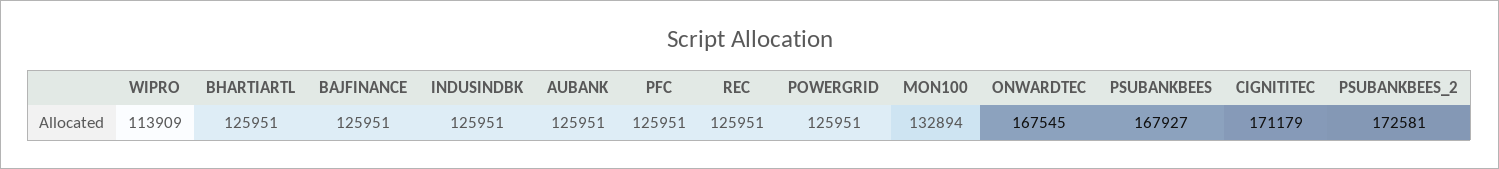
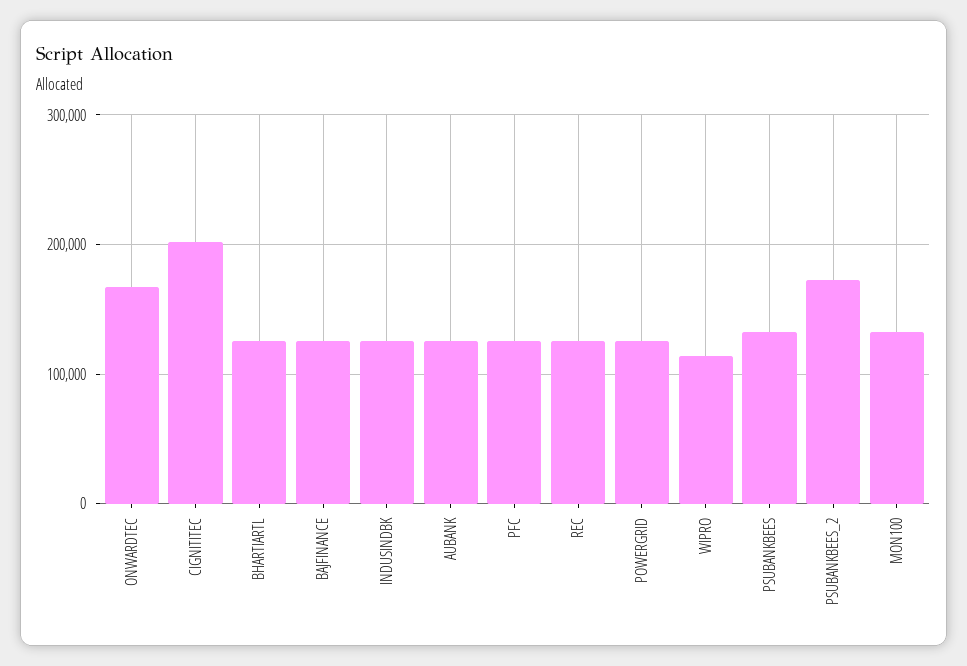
PSUBANKBEES: 167927 -> 130000
CIGNITITEC: 171179 -> 200000

